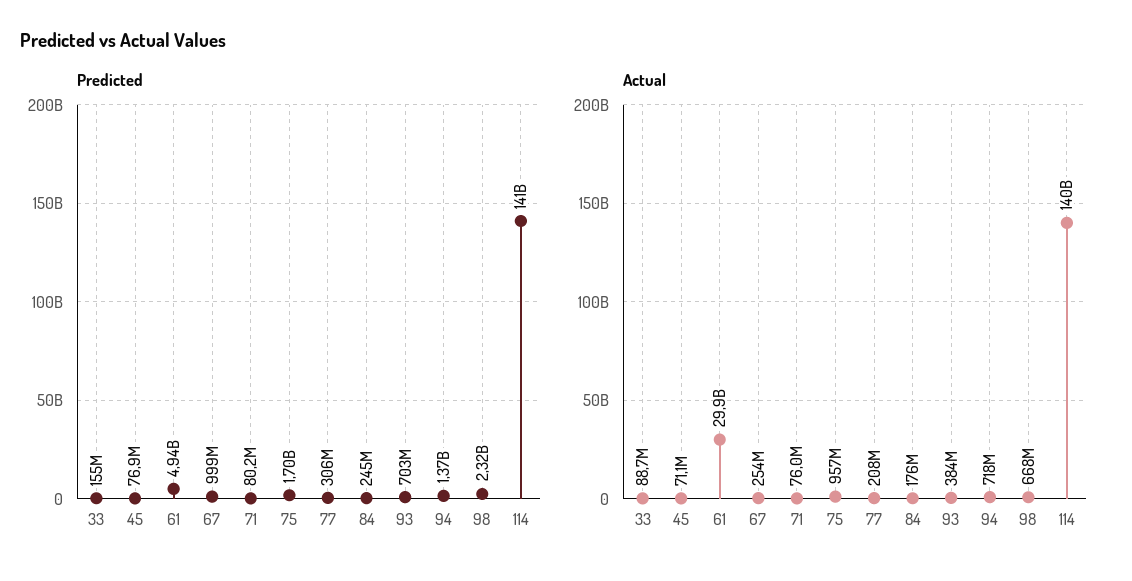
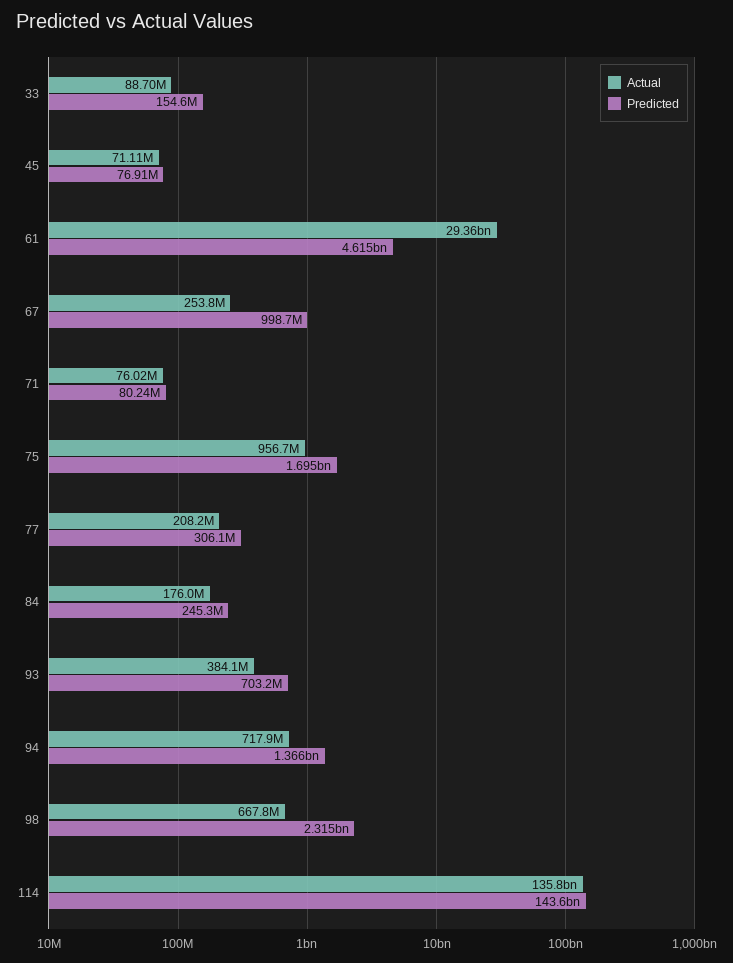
Predicted, 61: 4940000000 -> 4615000000
Predicted, 114: 141000000000 -> 143600000000
Actual, 61: 29900000000 -> 29360000000
Actual, 114: 140000000000 -> 135800000000

